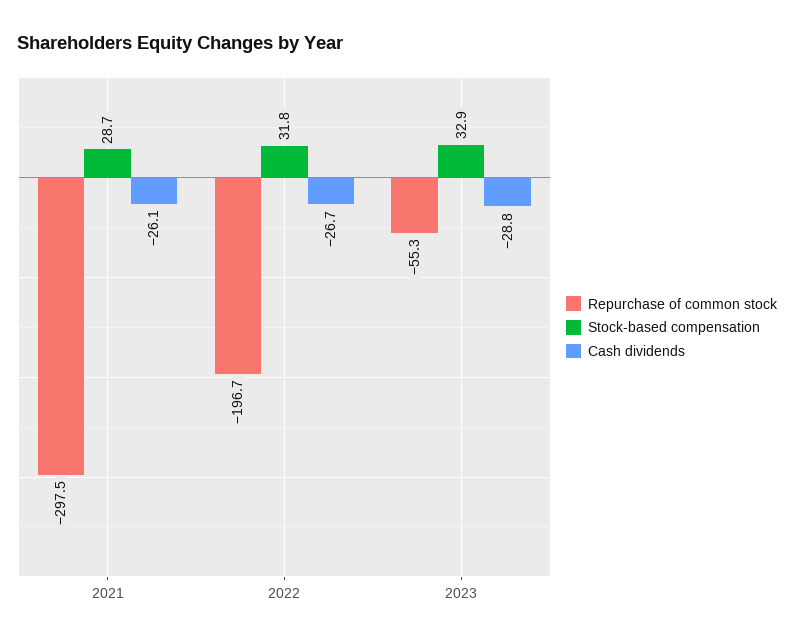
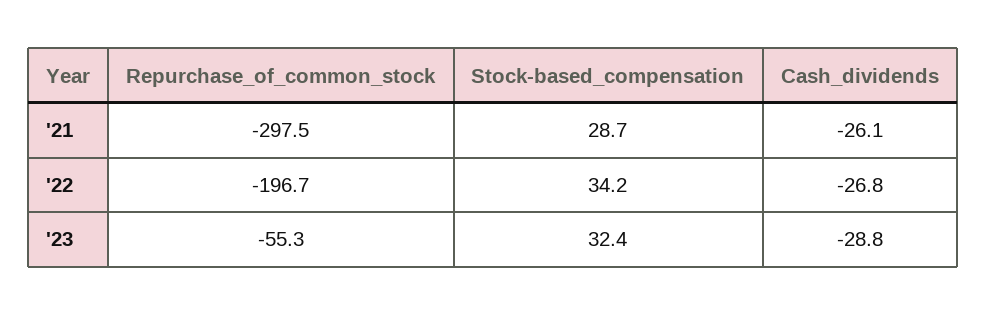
Stock-based compensation, 2022: 31.8 -> 34.2
Cash dividends, 2022: -26.7 -> -26.8
Stock-based compensation, 2023: 32.9 -> 32.4

